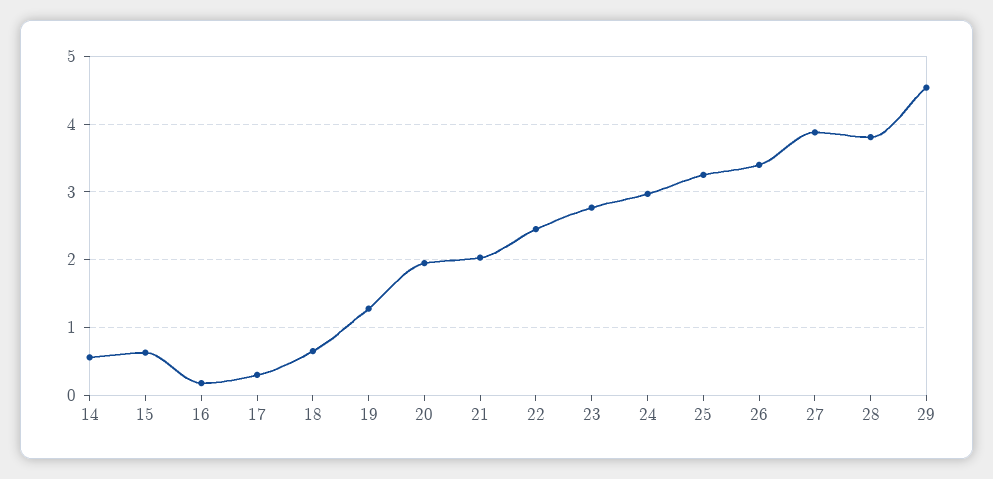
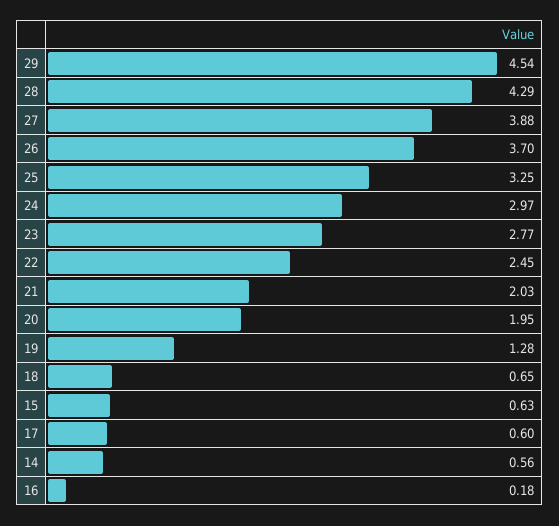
17: 0.3 -> 0.6
26: 3.4 -> 3.7
28: 3.8 -> 4.29

